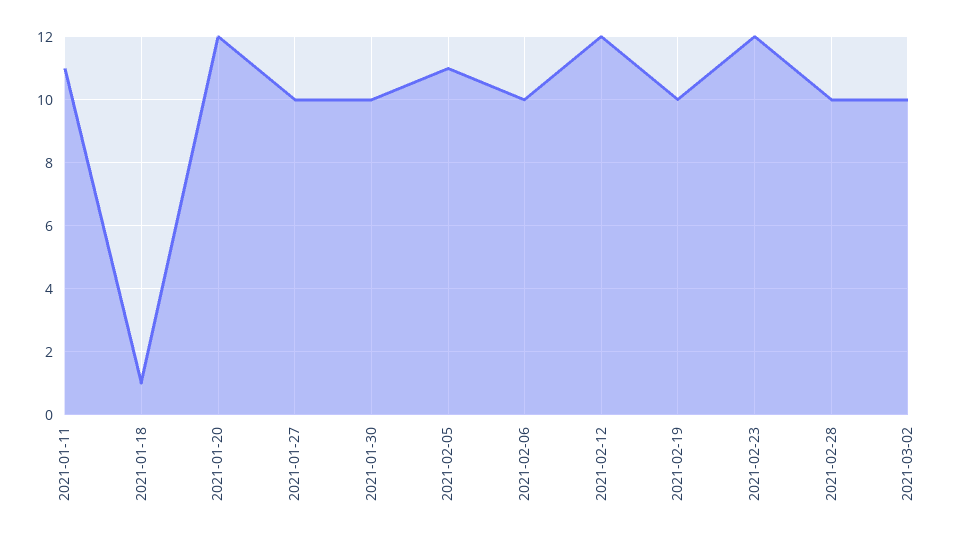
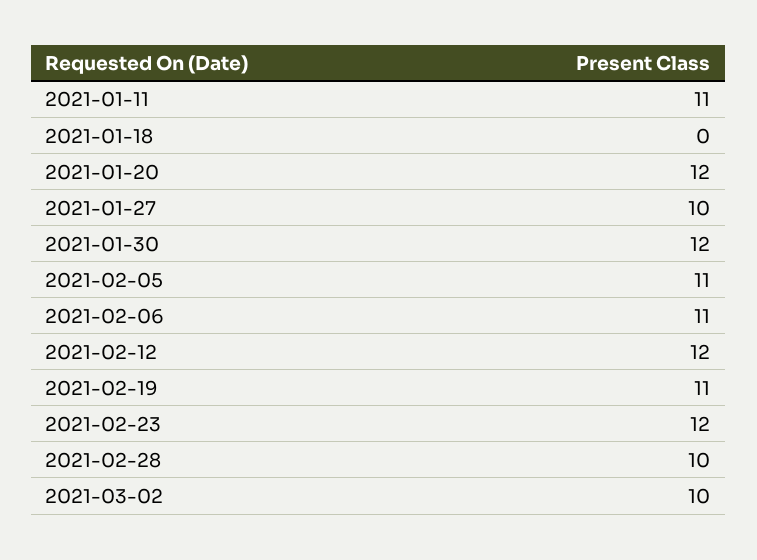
2021-01-18: 1 -> 0
2021-01-30: 10 -> 12
2021-02-06: 10 -> 11
2021-02-19: 10 -> 11

